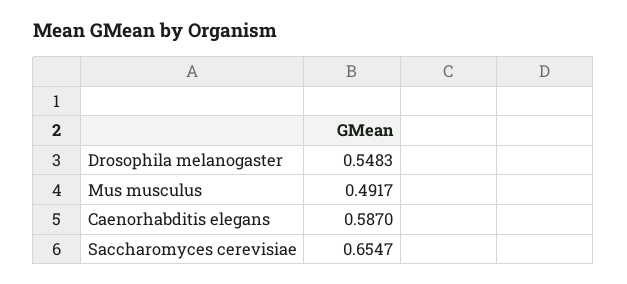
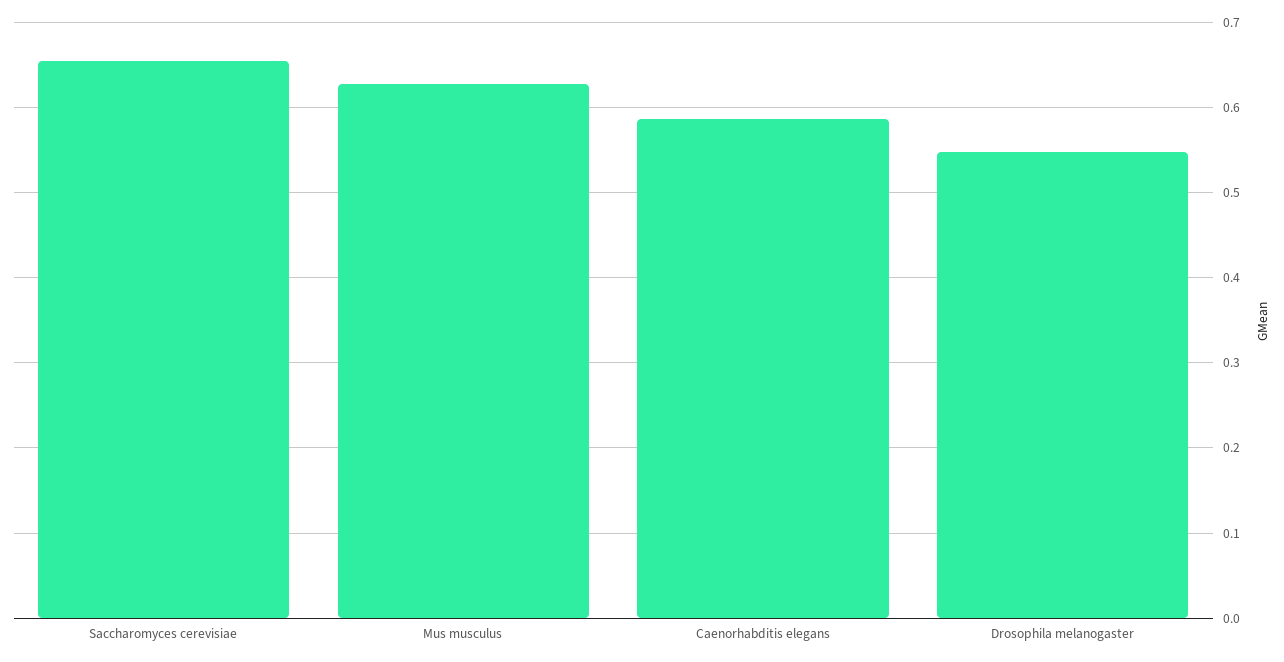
Mus musculus: 0.4917 -> 0.63

